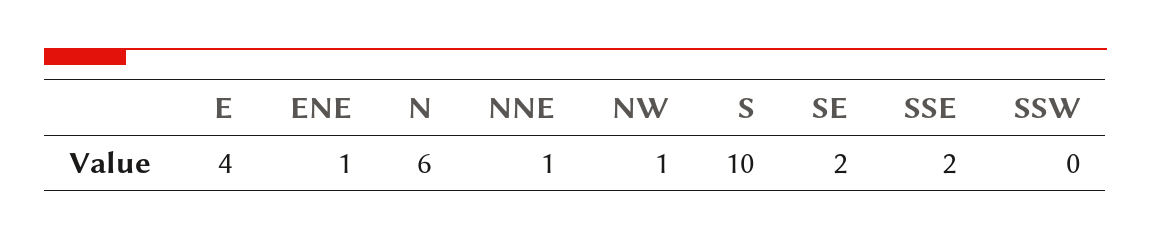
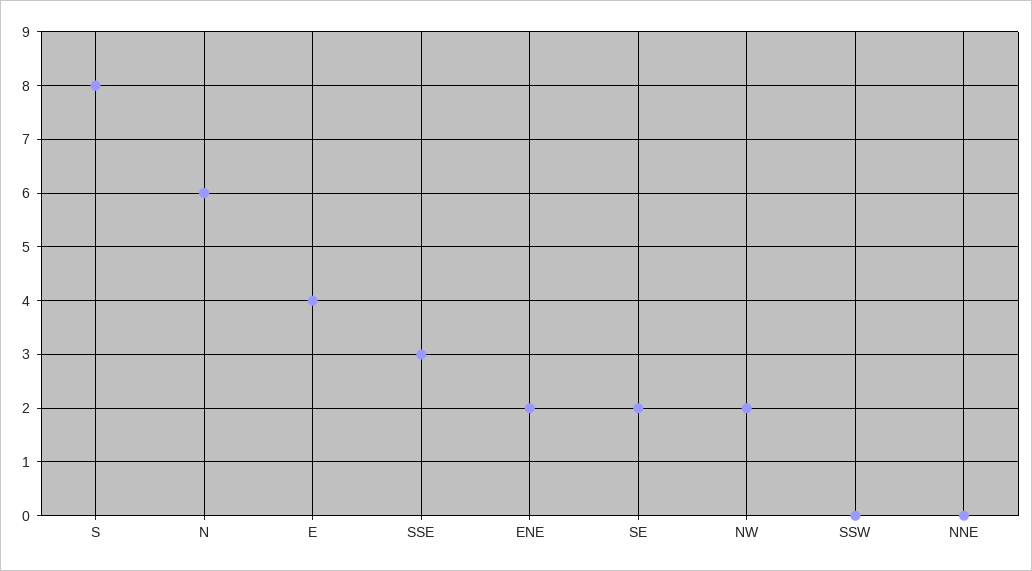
ENE: 1 -> 2
NNE: 1 -> 0
NW: 1 -> 2
S: 10 -> 8
SSE: 2 -> 3

